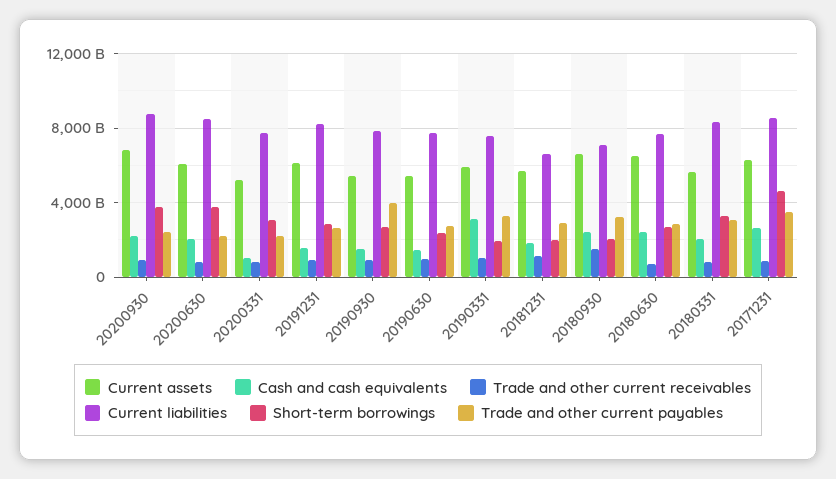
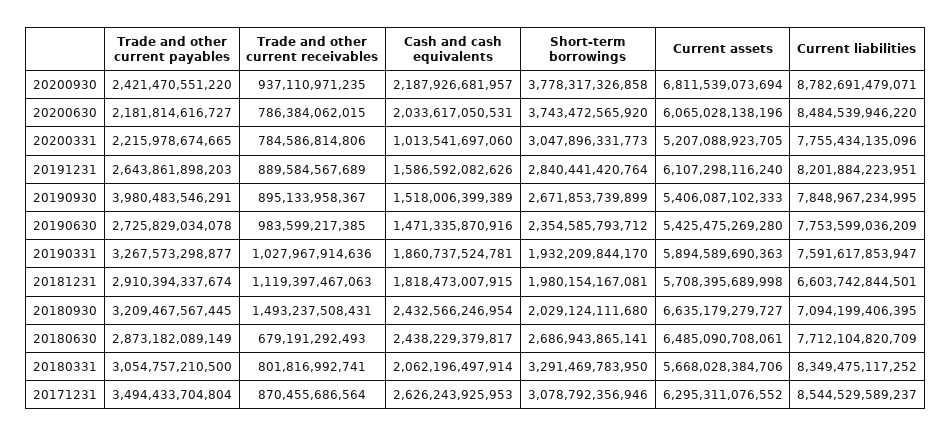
Cash and cash equivalents, 20190331: 3000000000000 -> 1860737524781
Short-term borrowings, 20171231: 4500000000000 -> 3078792356946

